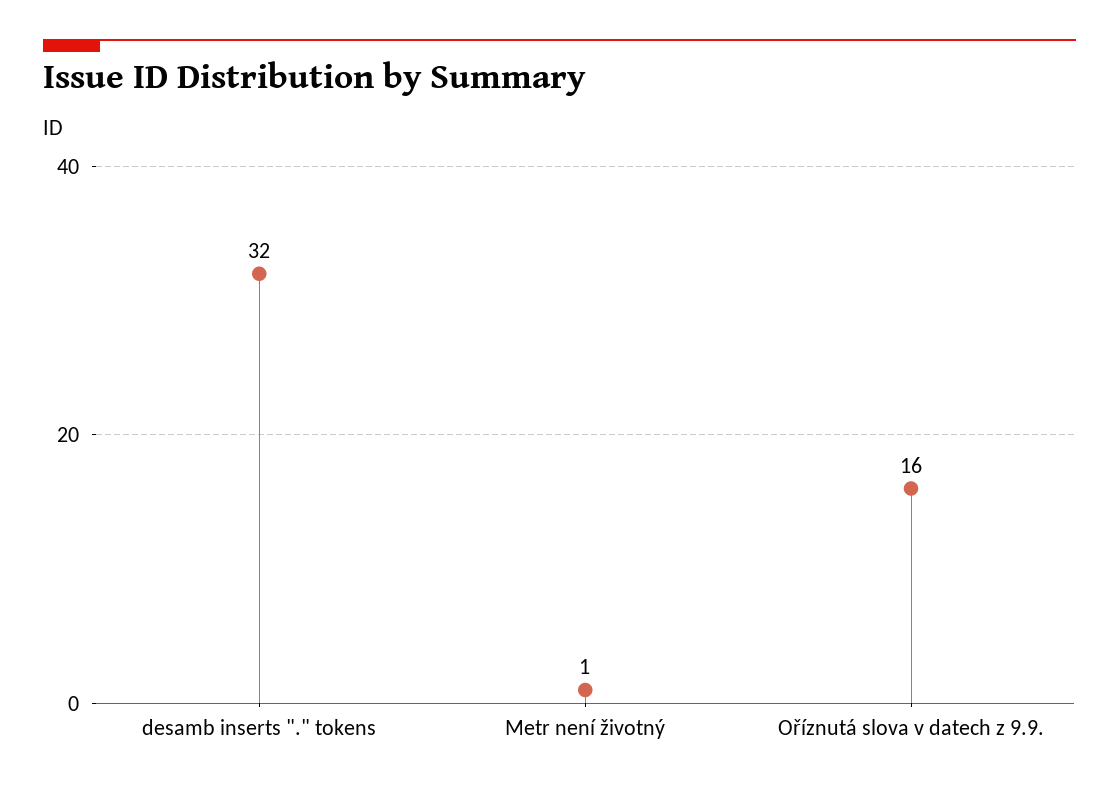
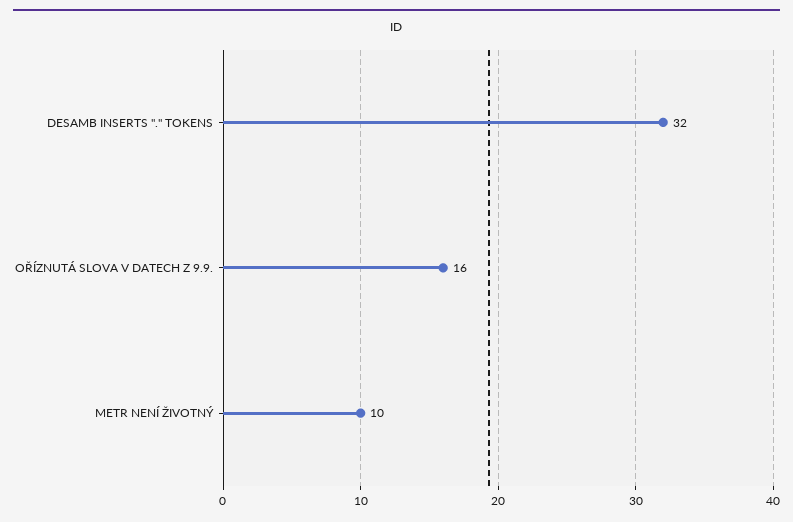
Metr není životný: 1 -> 10

